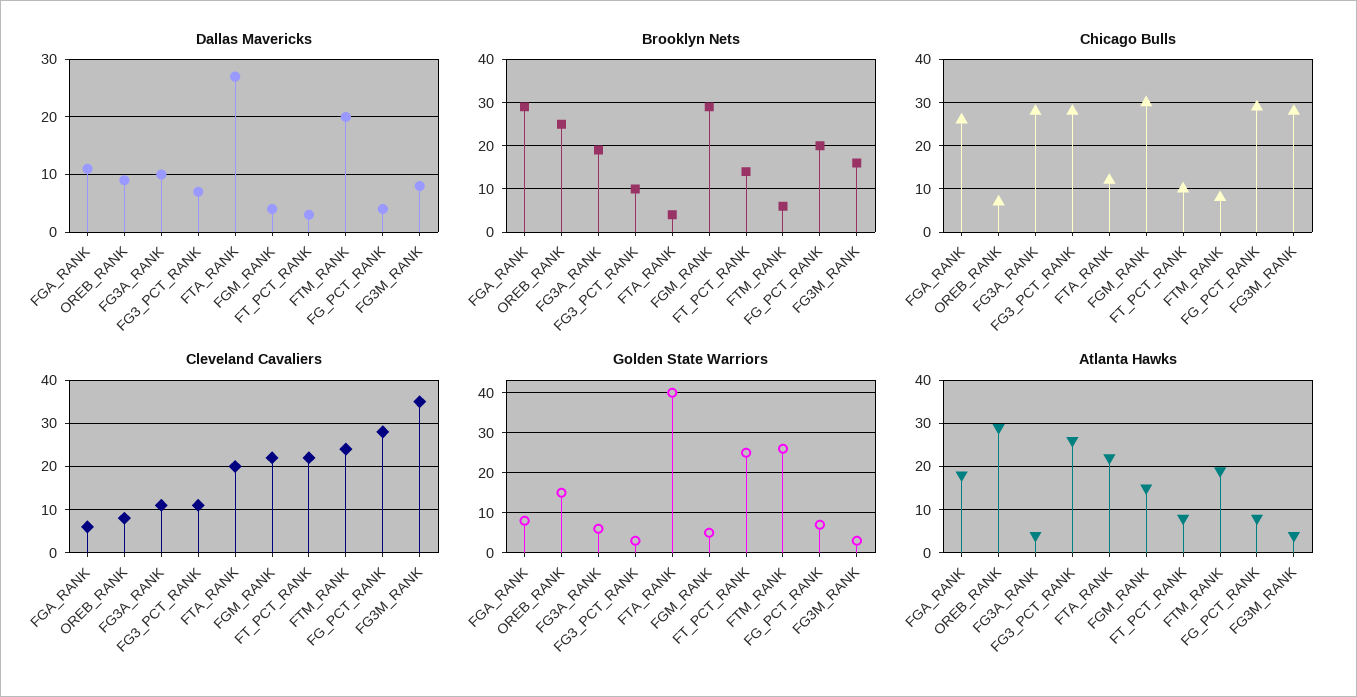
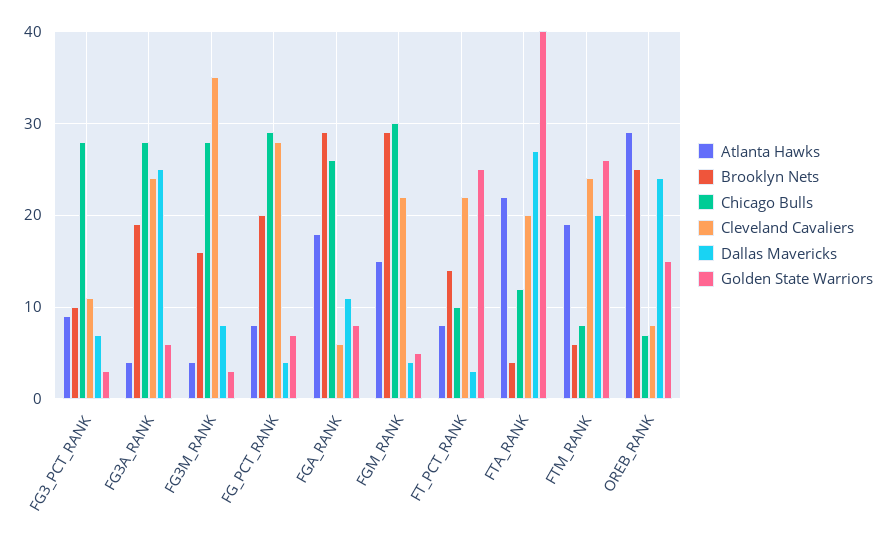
Dallas Mavericks, OREB_RANK: 10 -> 24
Dallas Mavericks, FG3A_RANK: 10 -> 25
Cleveland Cavaliers, FG3A_RANK: 10 -> 24
Atlanta Hawks, FG3_PCT_RANK: 25 -> 9

